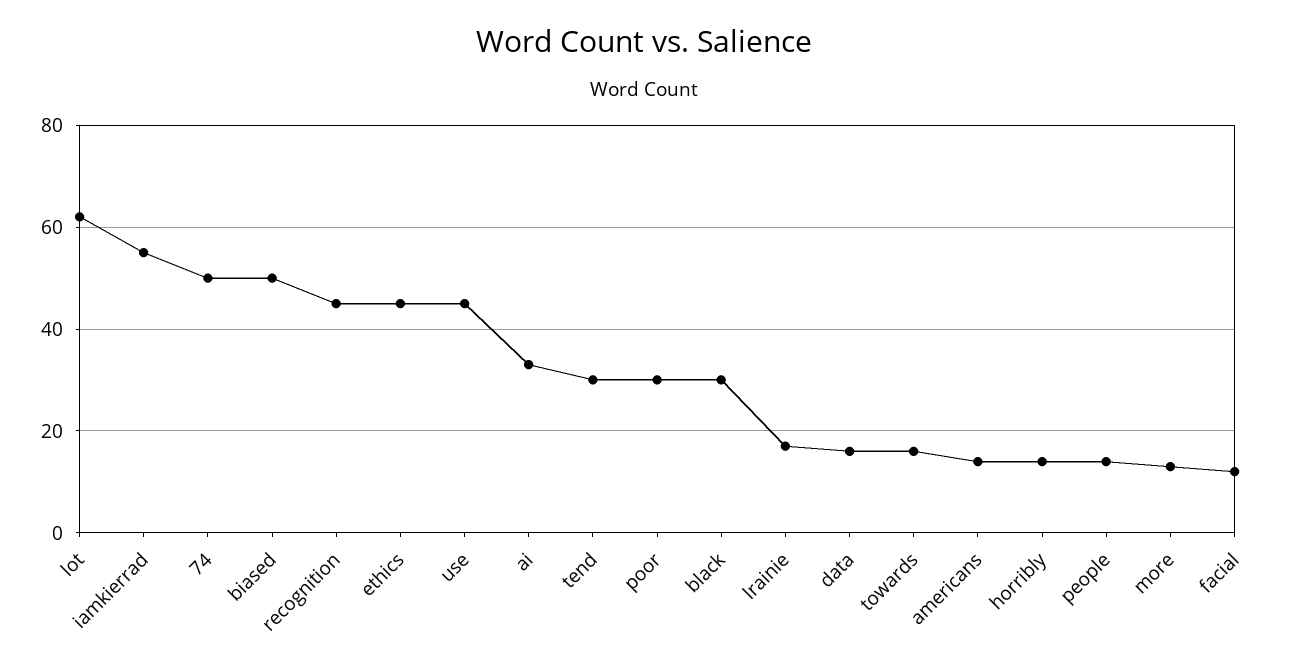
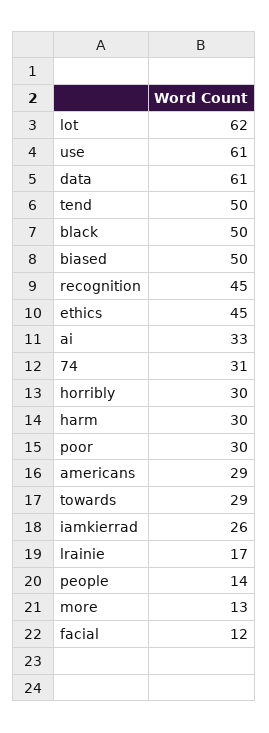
iamkierrad: 55 -> 26
74: 50 -> 31
use: 45 -> 61
tend: 30 -> 50
black: 30 -> 50
data: 15 -> 61
towards: 15 -> 29
americans: 15 -> 29
horribly: 15 -> 30
harm: none -> 30

